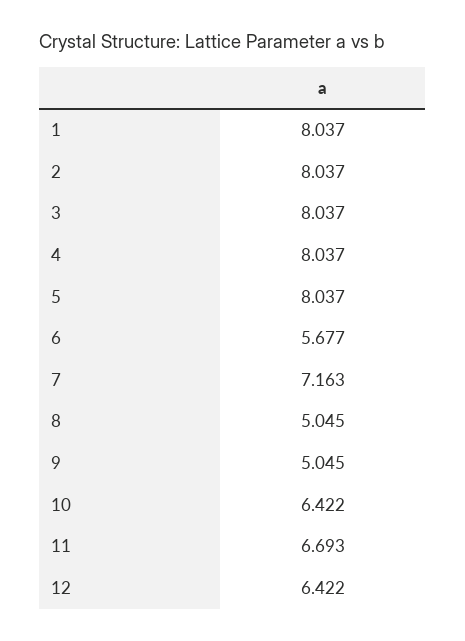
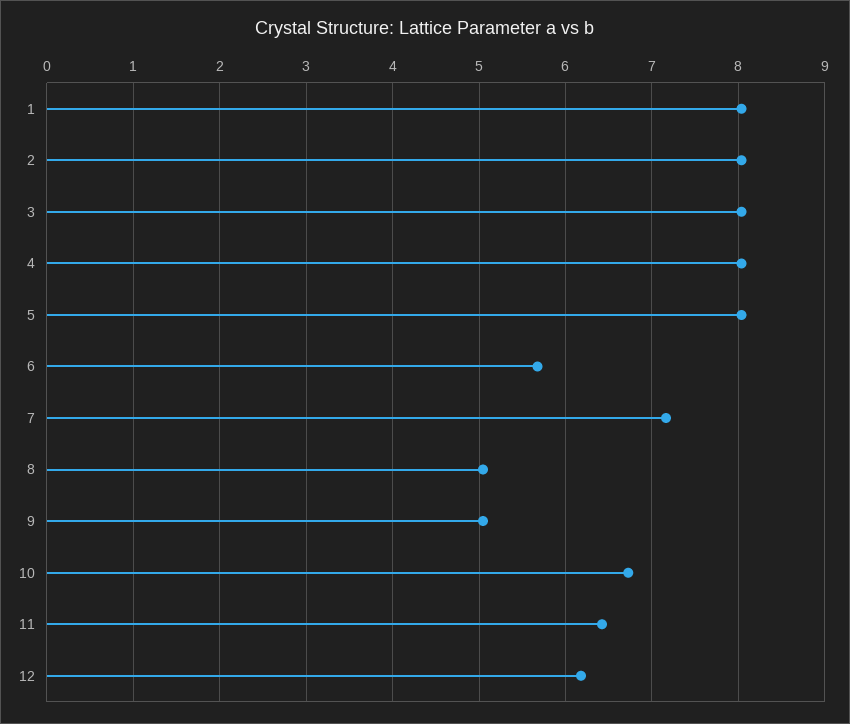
10: 6.422 -> 6.7
11: 6.693 -> 6.4
12: 6.422 -> 6.2

